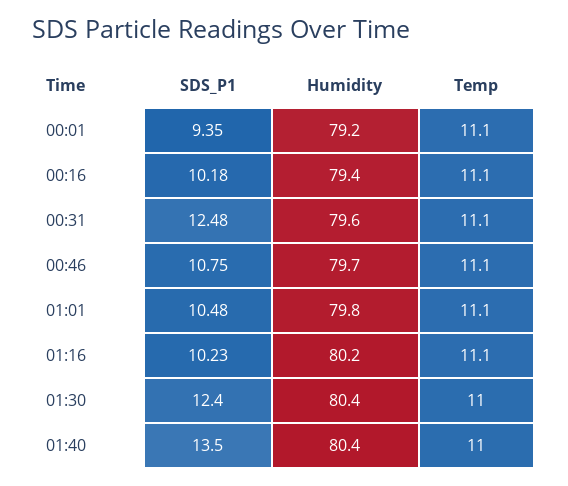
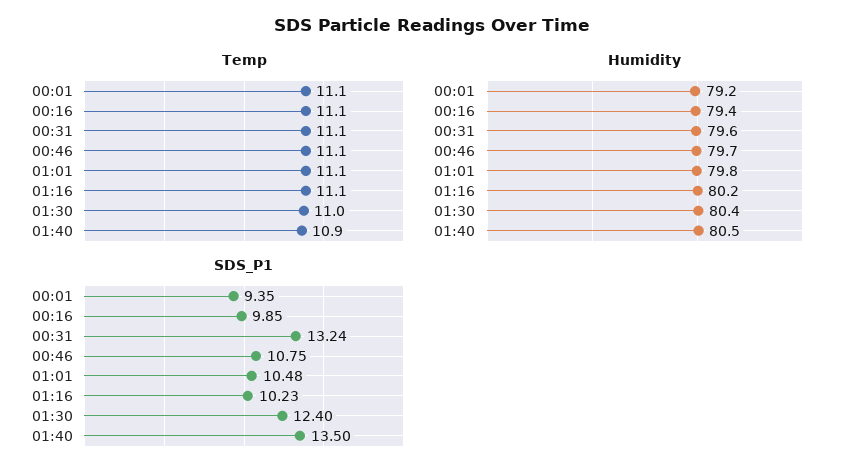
SDS_P1, 00:16: 10.18 -> 9.85
SDS_P1, 00:31: 12.48 -> 13.24
Humidity, 01:40: 80.4 -> 80.5
Temp, 01:40: 11 -> 10.9

